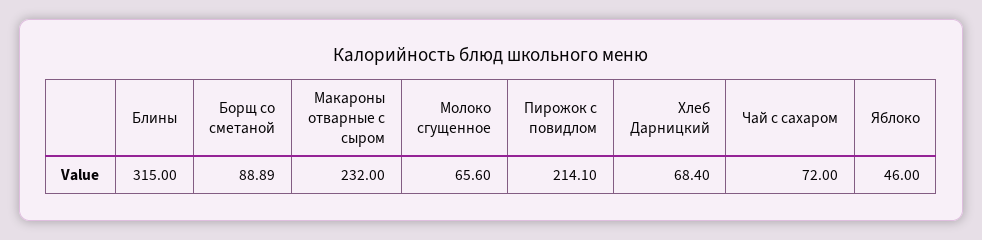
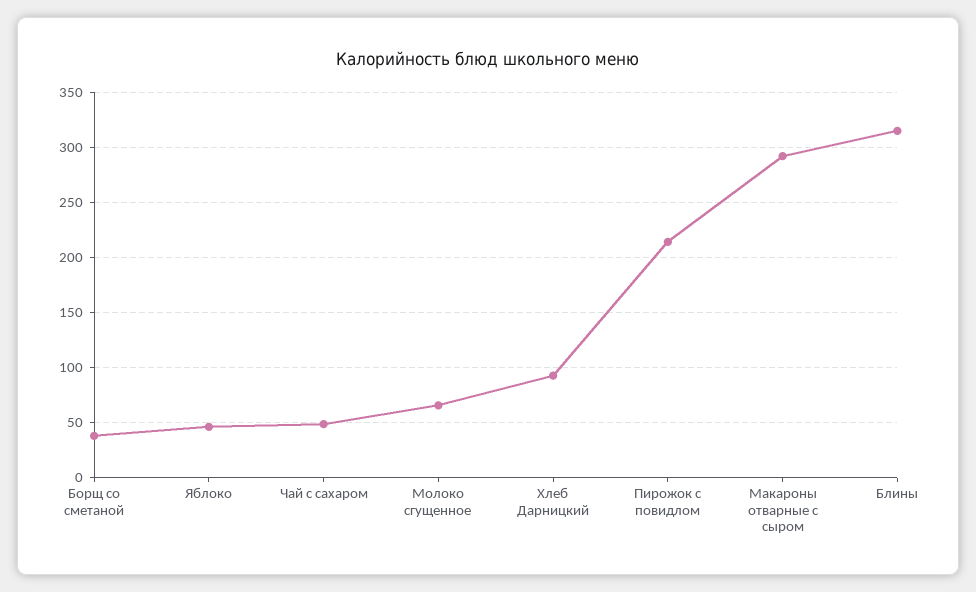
Борщ со сметаной: 88.89 -> 40
Макароны отварные с сыром: 232 -> 290
Хлеб Дарницкий: 68.4 -> 90
Чай с сахаром: 72 -> 50

